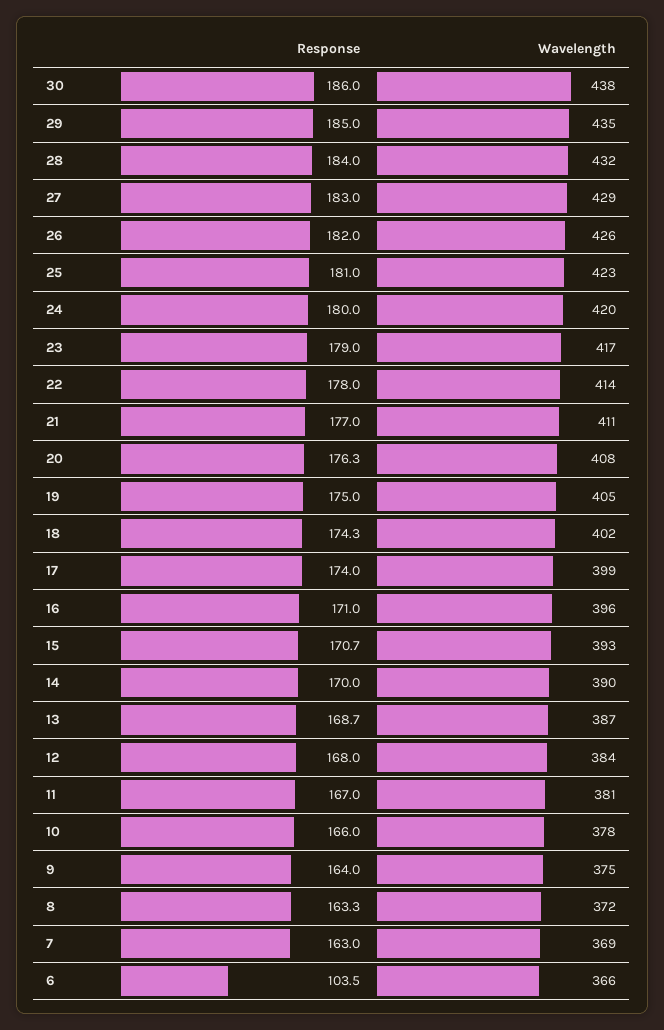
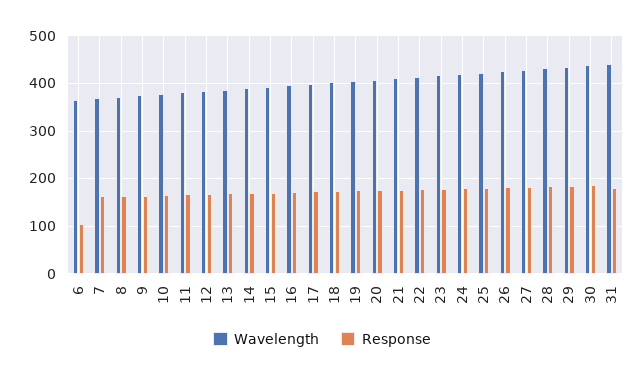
Wavelength, 31: none -> 440
Response, 31: none -> 180

